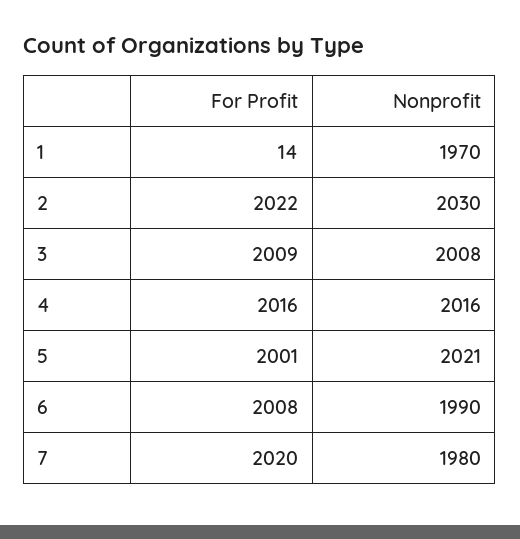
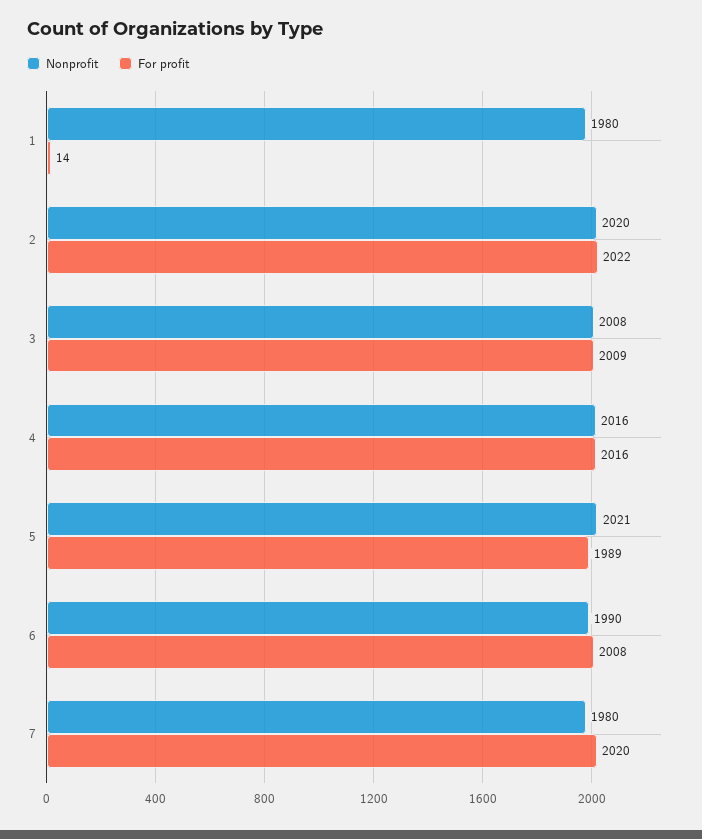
Nonprofit, 1: 1970 -> 1980
Nonprofit, 2: 2030 -> 2020
For Profit, 5: 2001 -> 1989

